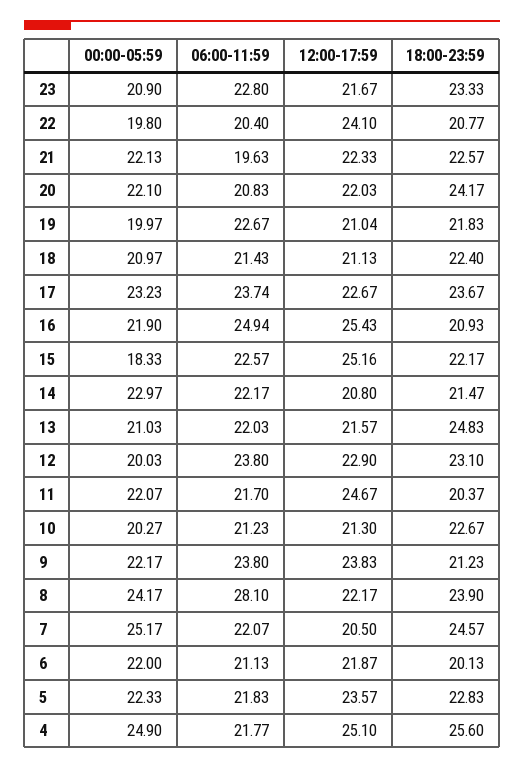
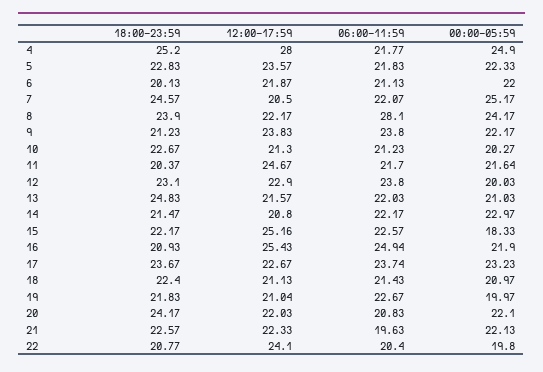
00:00-05:59, 23: 20.9 -> none
06:00-11:59, 23: 22.8 -> none
12:00-17:59, 23: 21.67 -> none
18:00-23:59, 23: 23.33 -> none
00:00-05:59, 11: 22.07 -> 21.64
12:00-17:59, 4: 25.1 -> 28
18:00-23:59, 4: 25.6 -> 25.2

